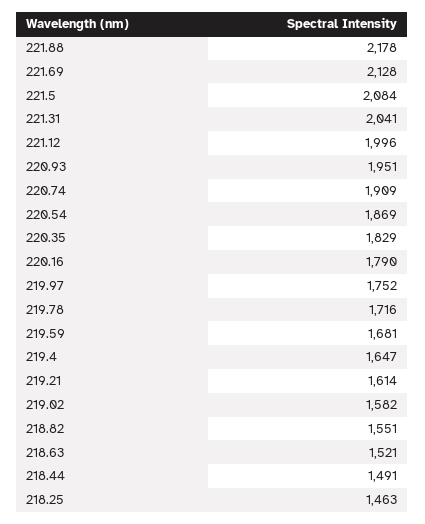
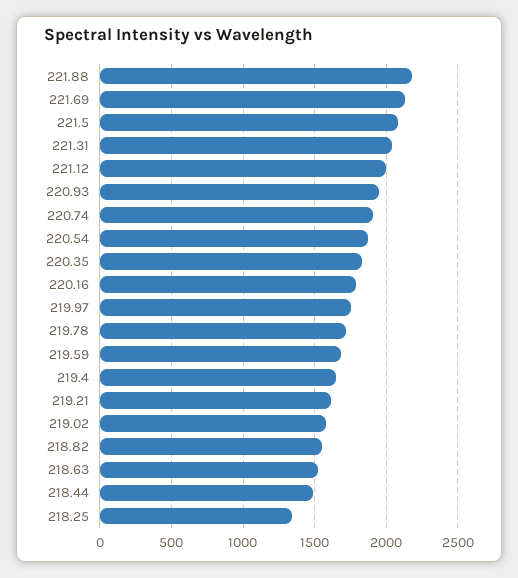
218.25: 1463 -> 1350

